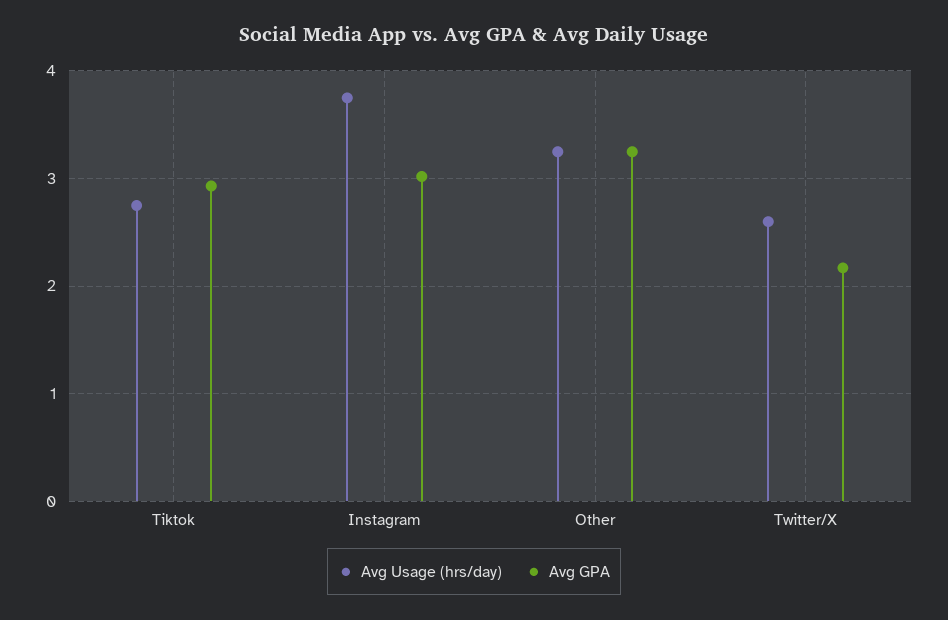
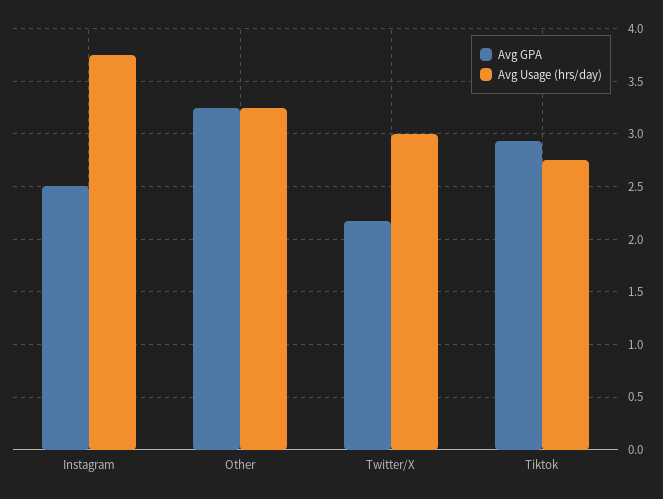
Avg GPA, Instagram: 3 -> 2.5
Avg Usage (hrs/day), Twitter/X: 2.6 -> 3

